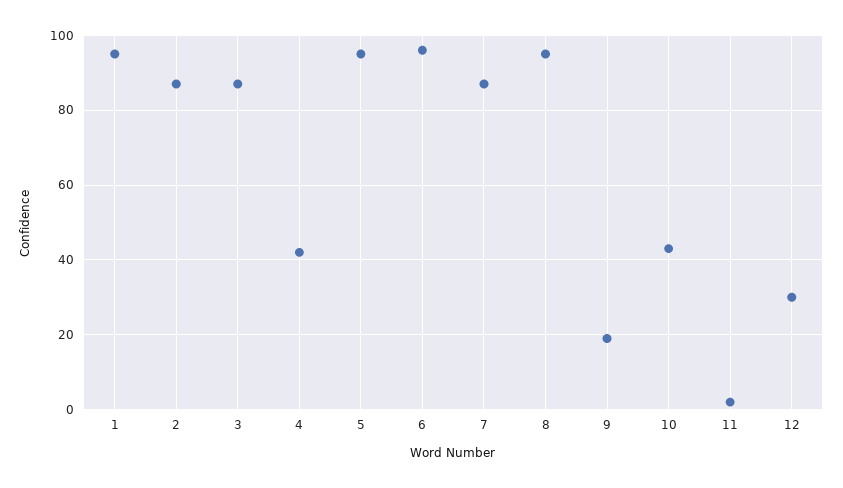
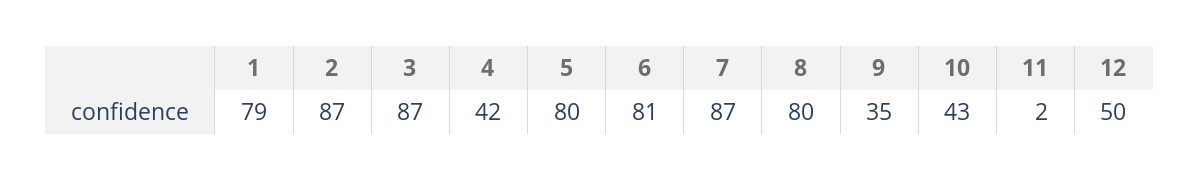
1: 95 -> 79
5: 95 -> 80
6: 95 -> 81
8: 95 -> 80
9: 20 -> 35
12: 30 -> 50

